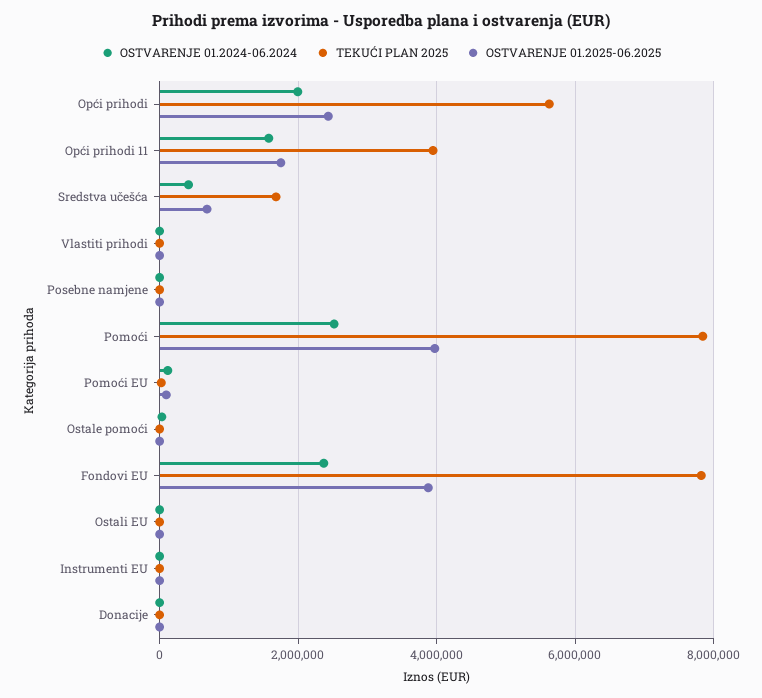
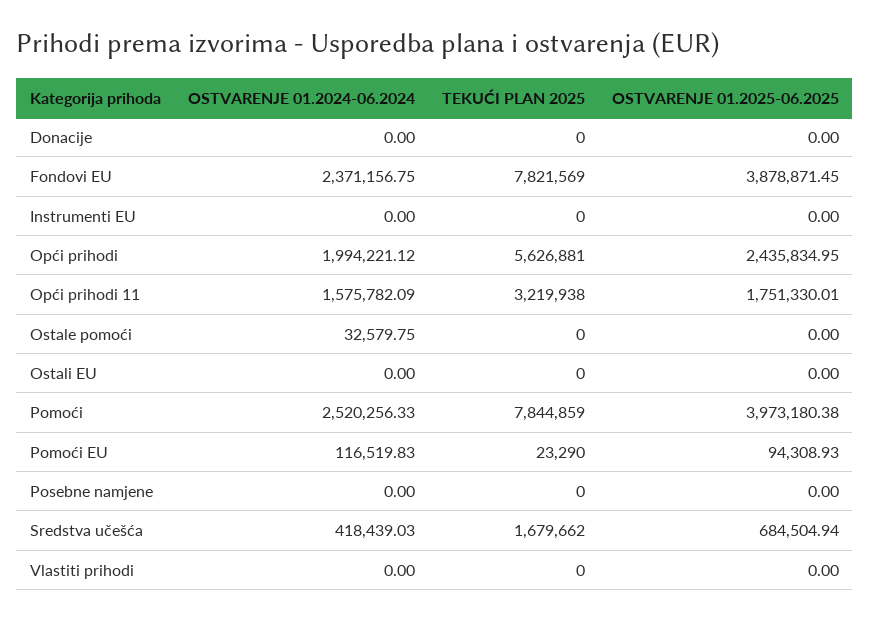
TEKUĆI PLAN 2025, Opći prihodi 11: 4000000 -> 3219938

